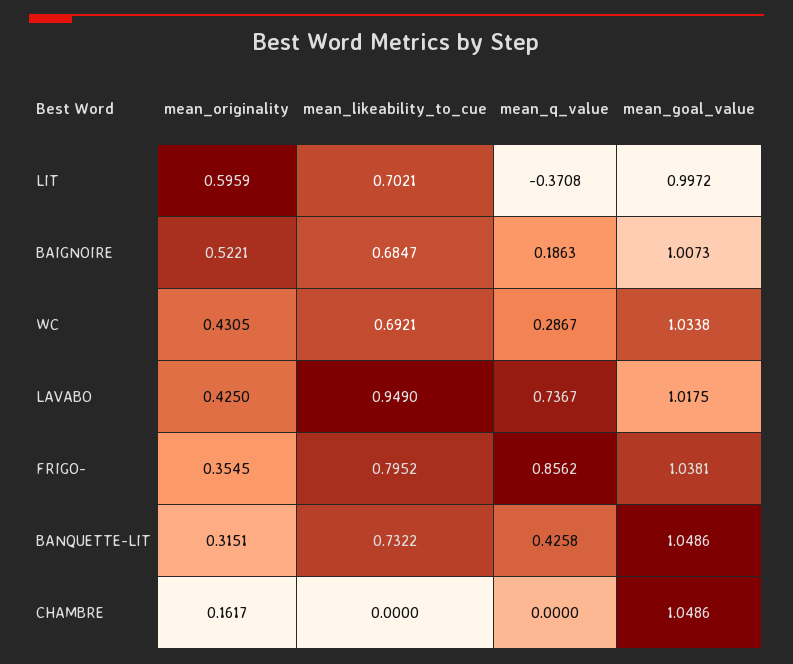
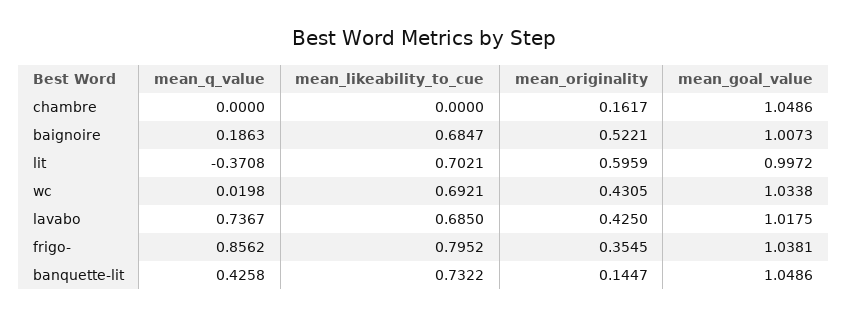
mean_q_value, WC: 0.2867 -> 0.0198
mean_likeability_to_cue, LAVABO: 0.949 -> 0.685
mean_originality, BANQUETTE-LIT: 0.3151 -> 0.1447

